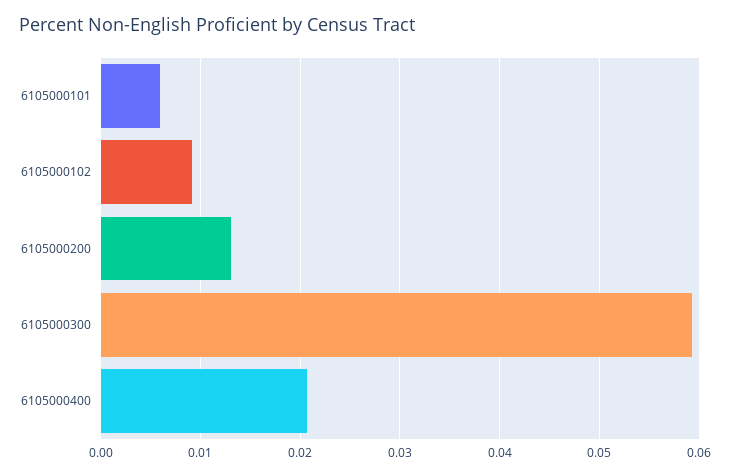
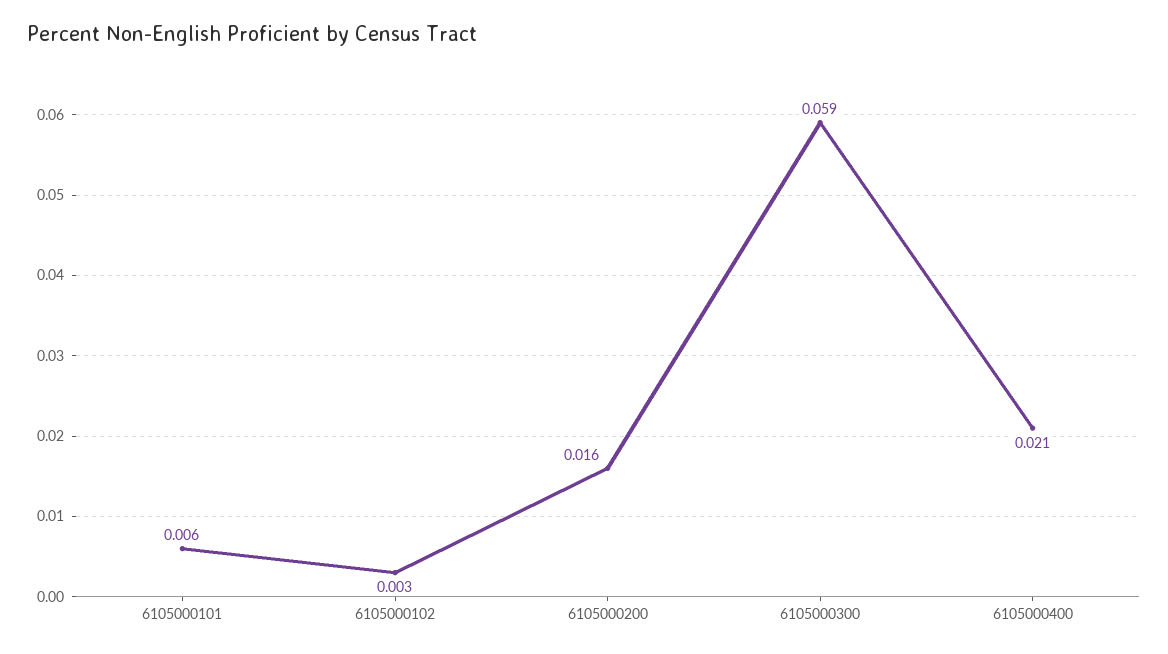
6105000102: 0.009 -> 0.003
6105000200: 0.013 -> 0.016

